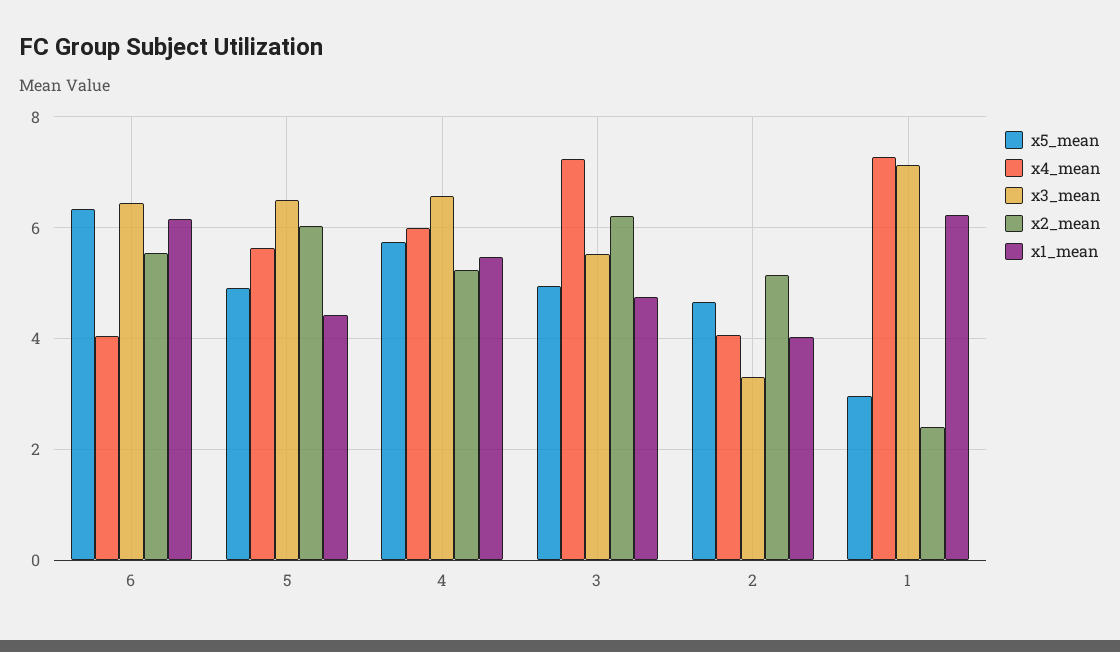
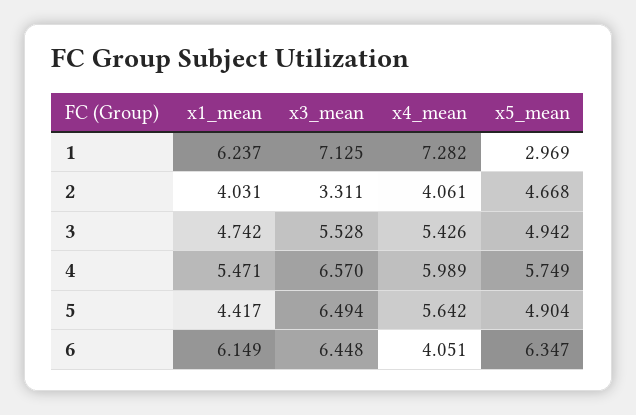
x2_mean, 6: 5.6 -> none
x2_mean, 5: 6 -> none
x2_mean, 4: 5.2 -> none
x4_mean, 3: 7.2 -> 5.426
x2_mean, 3: 6.2 -> none
x2_mean, 2: 5.2 -> none
x2_mean, 1: 2.4 -> none

